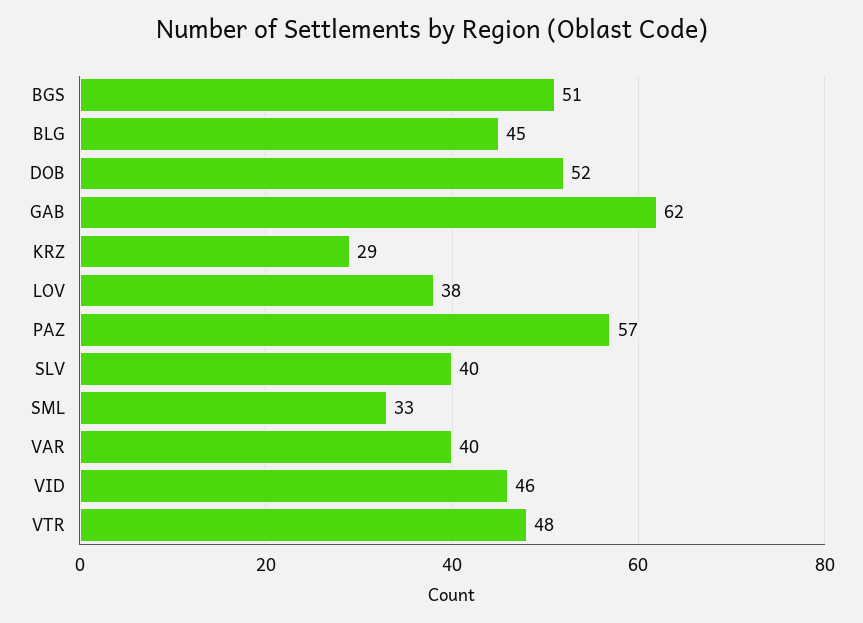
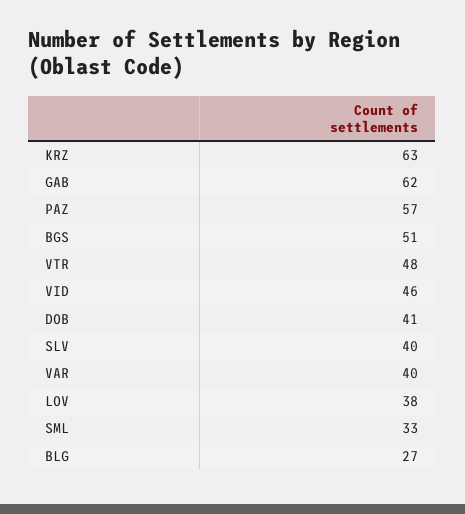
BLG: 45 -> 27
DOB: 52 -> 41
KRZ: 29 -> 63

